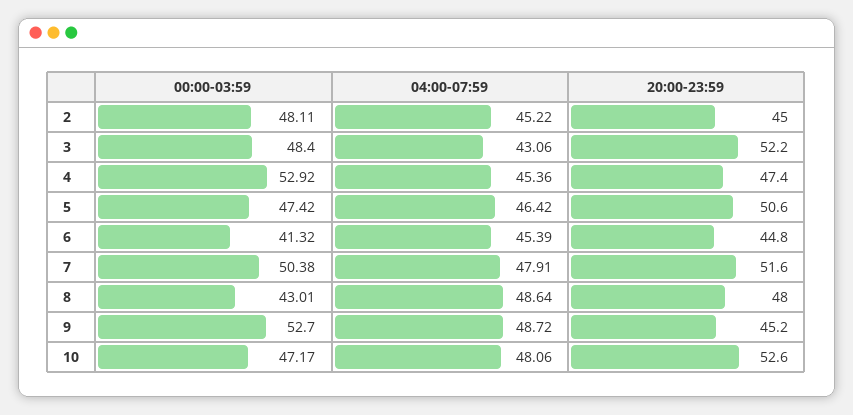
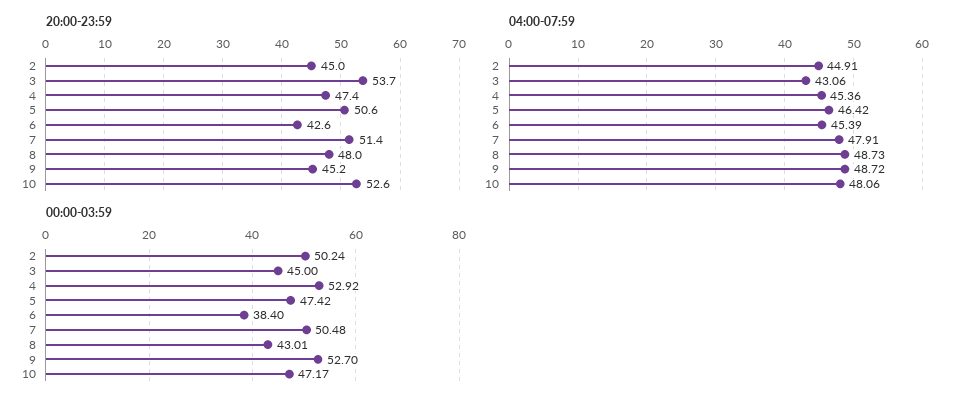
00:00-03:59, 2: 48.11 -> 50.24
04:00-07:59, 2: 45.22 -> 44.91
00:00-03:59, 3: 48.4 -> 45
20:00-23:59, 3: 52.2 -> 53.7
00:00-03:59, 6: 41.32 -> 38.4
20:00-23:59, 6: 44.8 -> 42.6
00:00-03:59, 7: 50.38 -> 50.48
20:00-23:59, 7: 51.6 -> 51.4
04:00-07:59, 8: 48.64 -> 48.73

